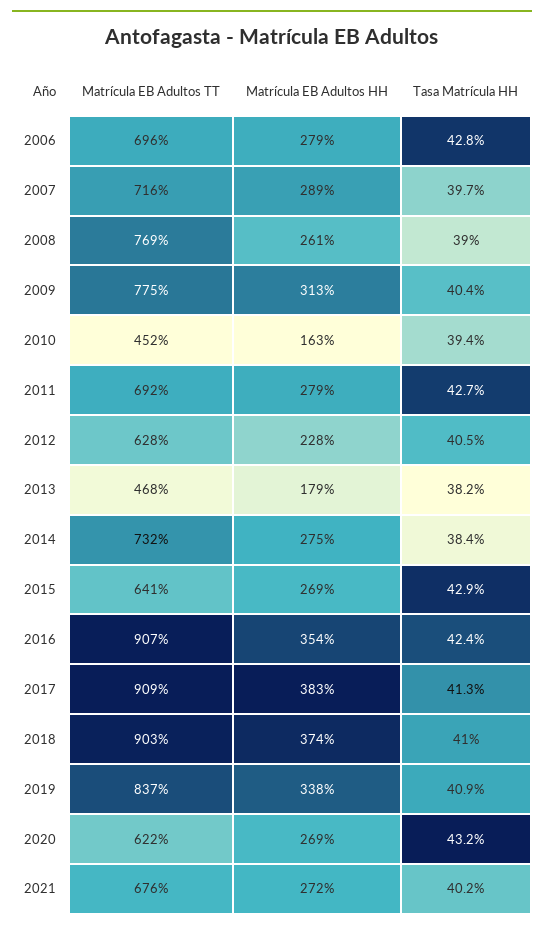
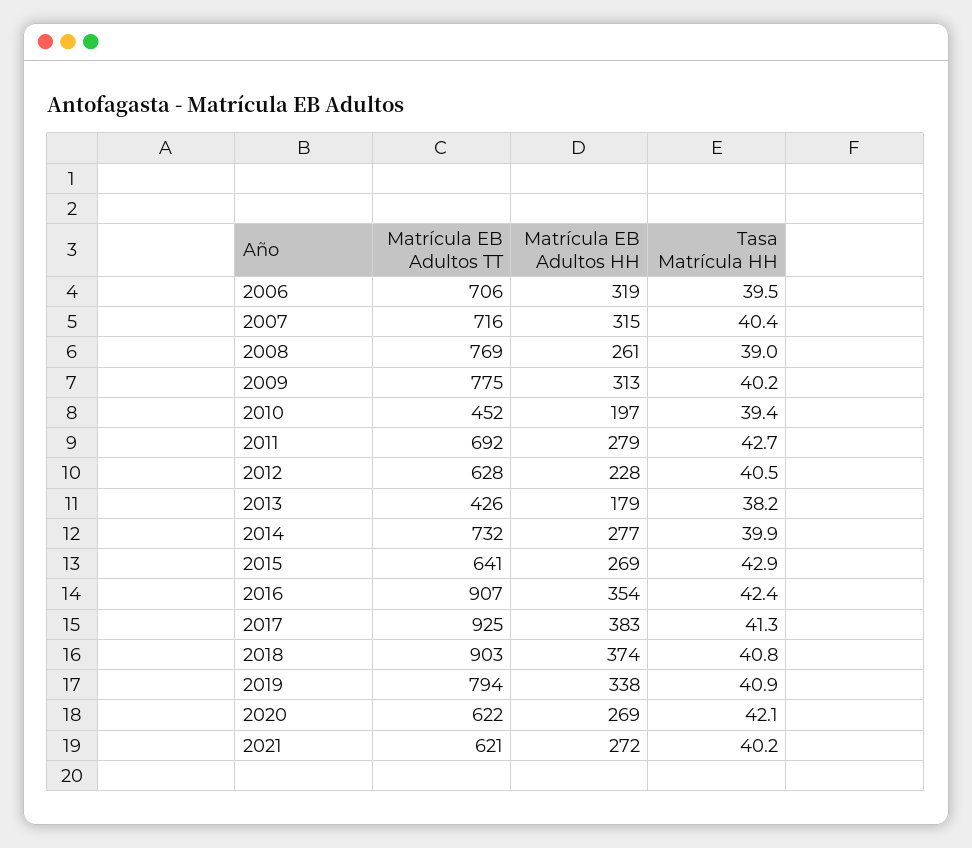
Matrícula EB Adultos TT, 2006: 696 -> 706
Matrícula EB Adultos HH, 2006: 279 -> 319
Tasa Matrícula HH, 2006: 42.8 -> 39.5
Matrícula EB Adultos HH, 2007: 289 -> 315
Tasa Matrícula HH, 2007: 39.7 -> 40.4
Tasa Matrícula HH, 2009: 40.4 -> 40.2
Matrícula EB Adultos HH, 2010: 163 -> 197
Matrícula EB Adultos TT, 2013: 468 -> 426
Matrícula EB Adultos HH, 2014: 275 -> 277
Tasa Matrícula HH, 2014: 38.4 -> 39.9
Matrícula EB Adultos TT, 2017: 909 -> 925
Tasa Matrícula HH, 2018: 41 -> 40.8
Matrícula EB Adultos TT, 2019: 837 -> 794
Tasa Matrícula HH, 2020: 43.2 -> 42.1
Matrícula EB Adultos TT, 2021: 676 -> 621

